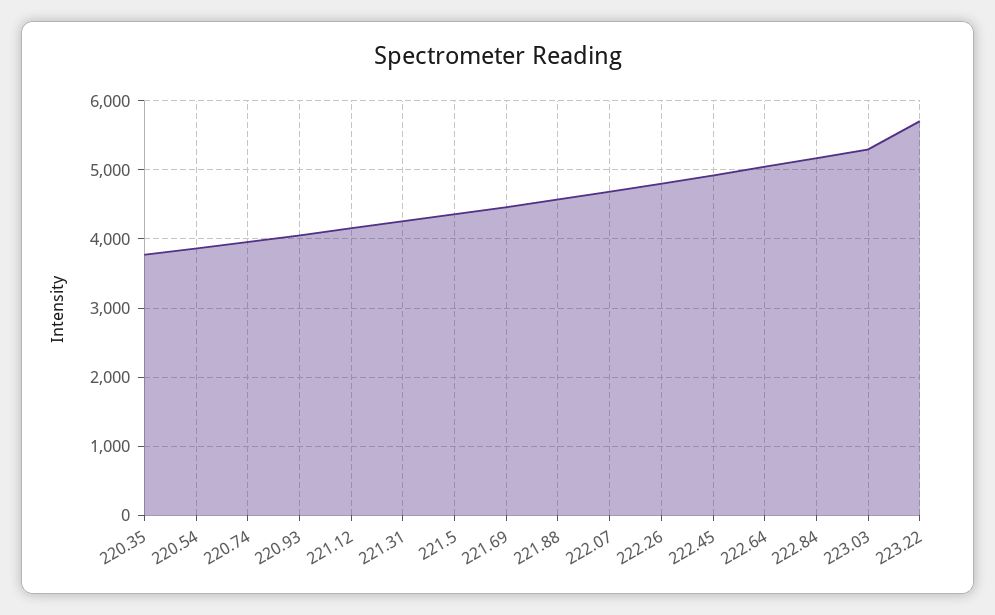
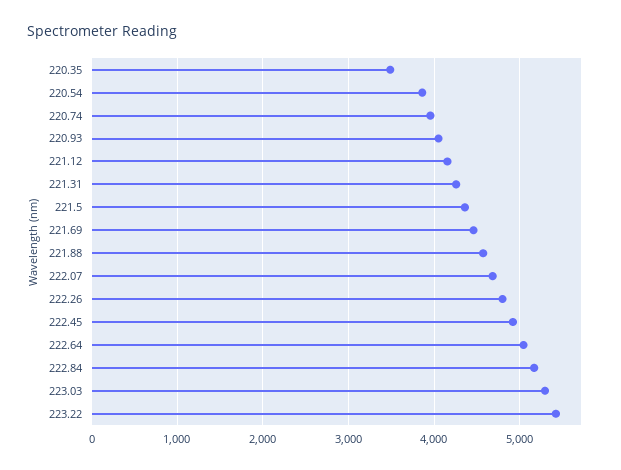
220.35: 3800 -> 3500
223.22: 5700 -> 5400

